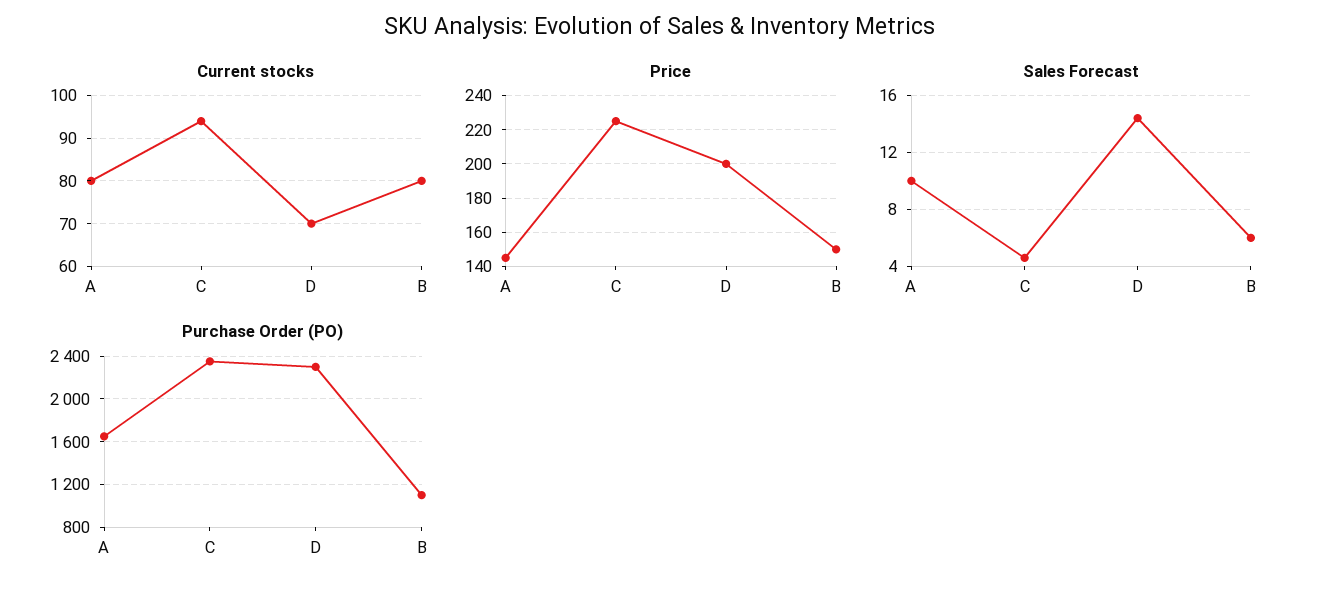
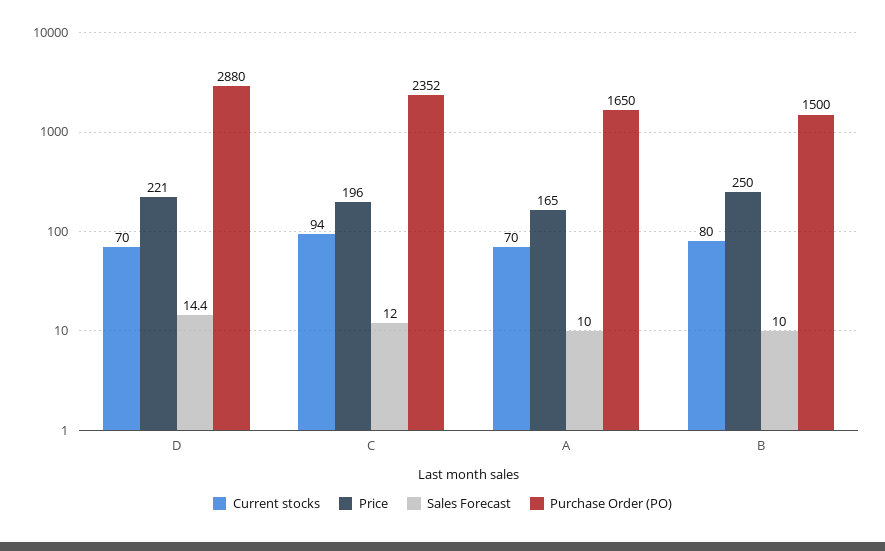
Current stocks, A: 80 -> 70
Price, A: 145 -> 165
Price, C: 225 -> 196
Price, D: 200 -> 221
Price, B: 150 -> 250
Sales Forecast, C: 4.5 -> 12
Sales Forecast, B: 6 -> 10
Purchase Order (PO), D: 2300 -> 2880
Purchase Order (PO), B: 1100 -> 1500

